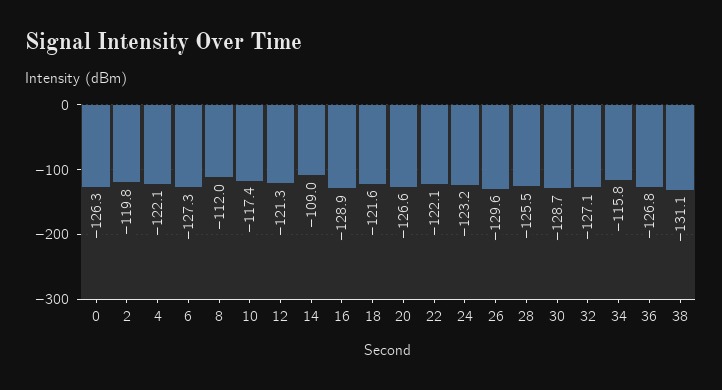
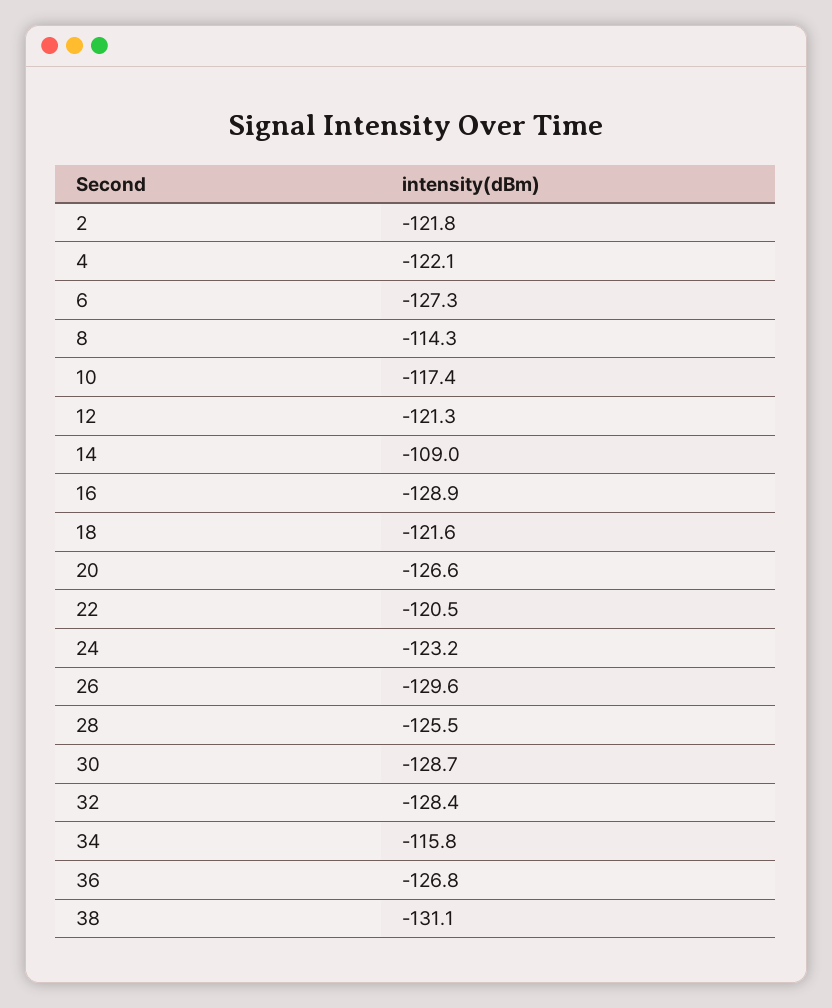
0: -126.3 -> none
2: -119.8 -> -121.8
8: -112 -> -114.3
22: -122.1 -> -120.5
32: -127.1 -> -128.4

